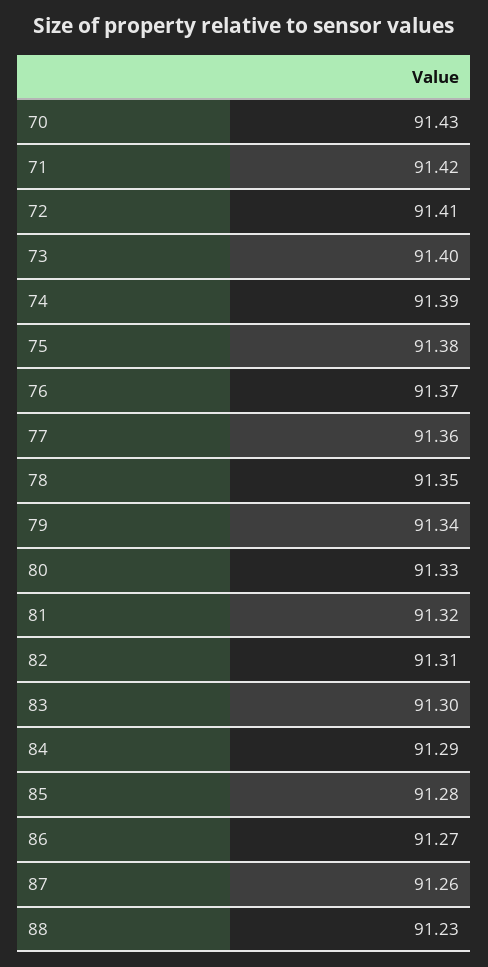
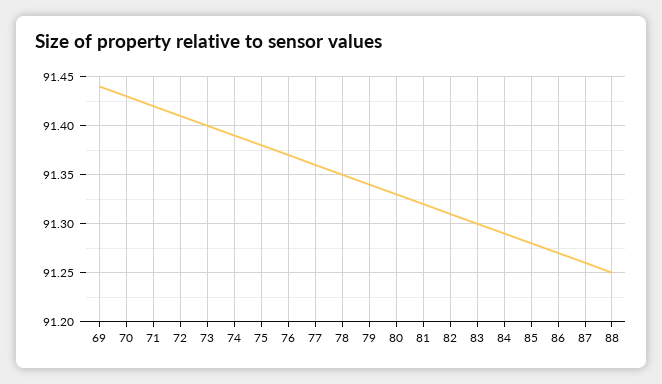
88: 91.23 -> 91.25
69: none -> 91.44

